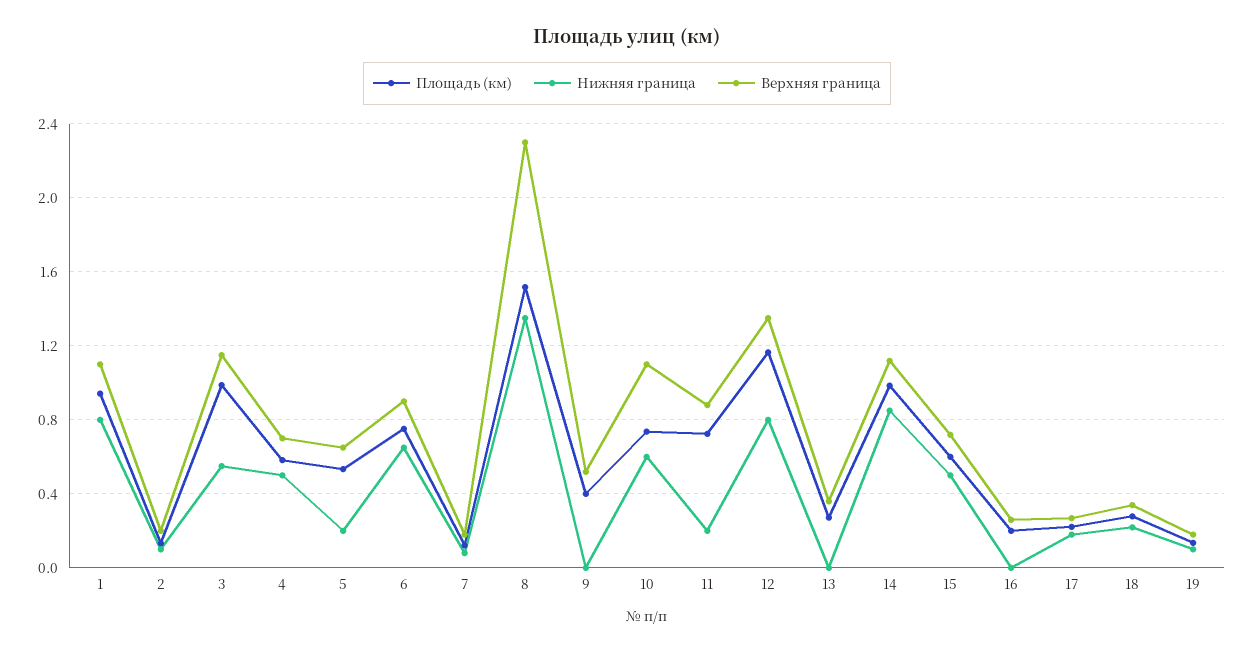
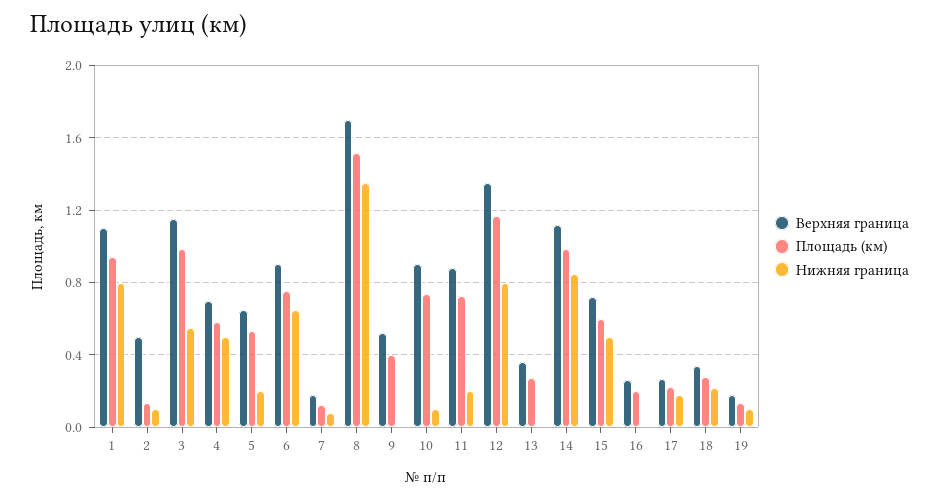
Верхняя граница, 2: 0.2 -> 0.5
Верхняя граница, 8: 2.3 -> 1.7
Нижняя граница, 10: 0.6 -> 0.1
Верхняя граница, 10: 1.1 -> 0.9

